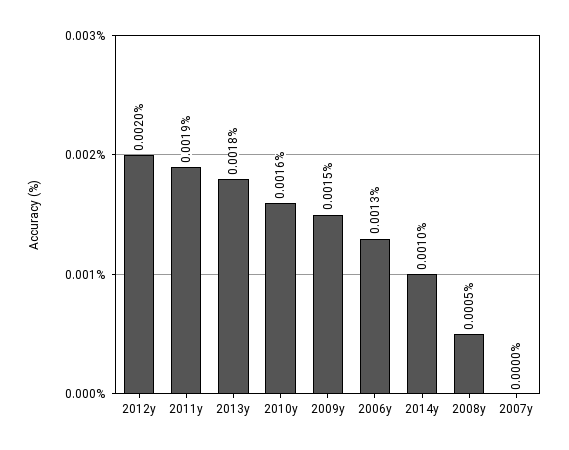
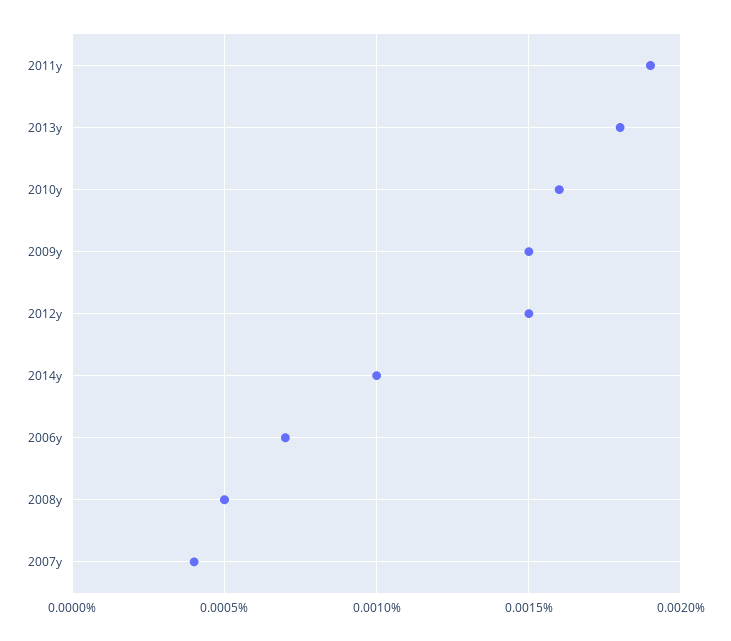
2012y: 0.002 -> 0.0015
2006y: 0.0013 -> 0.0007
2007y: 0 -> 0.0004

